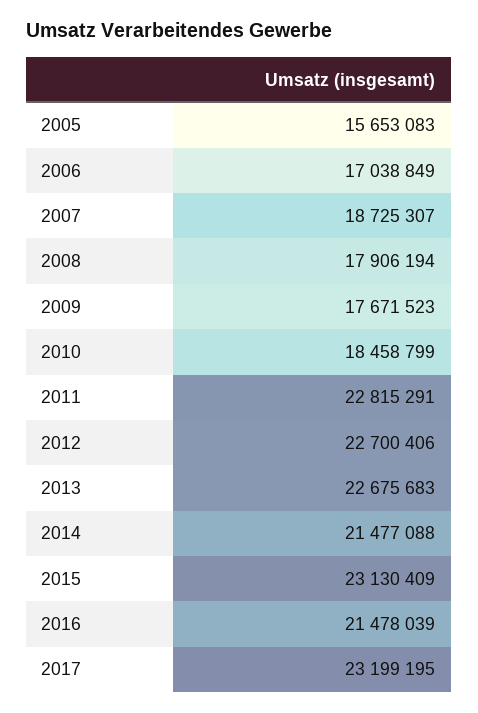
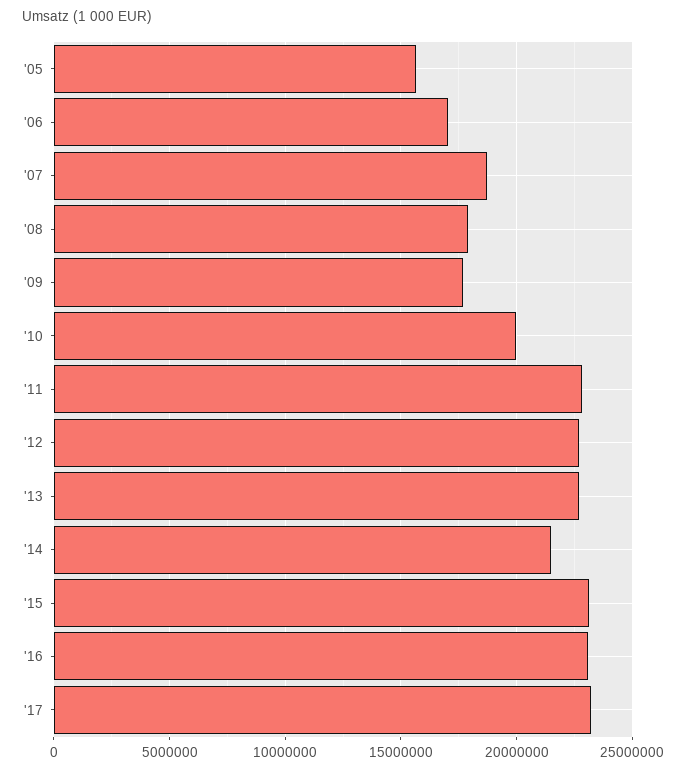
2010: 18458799 -> 20000000
2016: 21478039 -> 23000000

